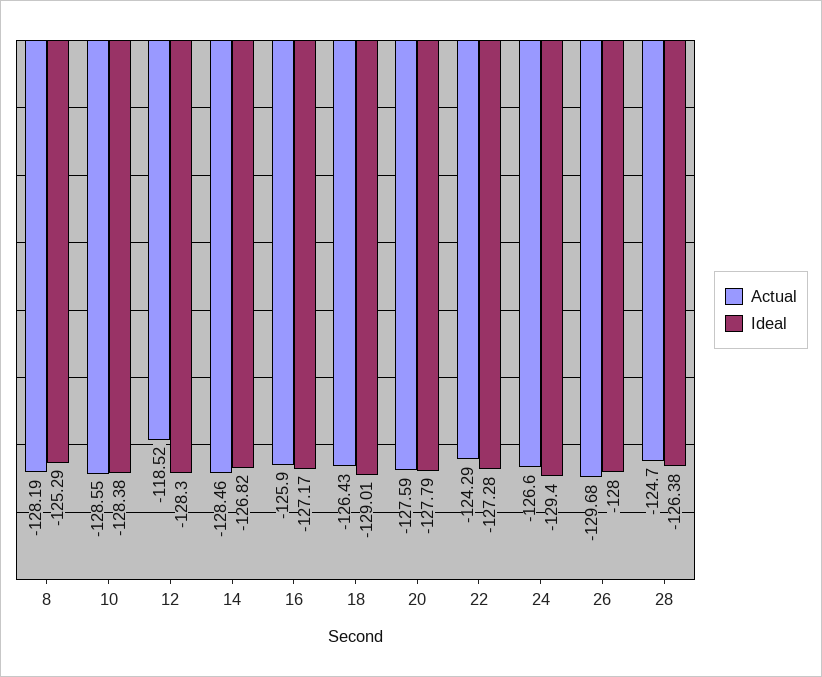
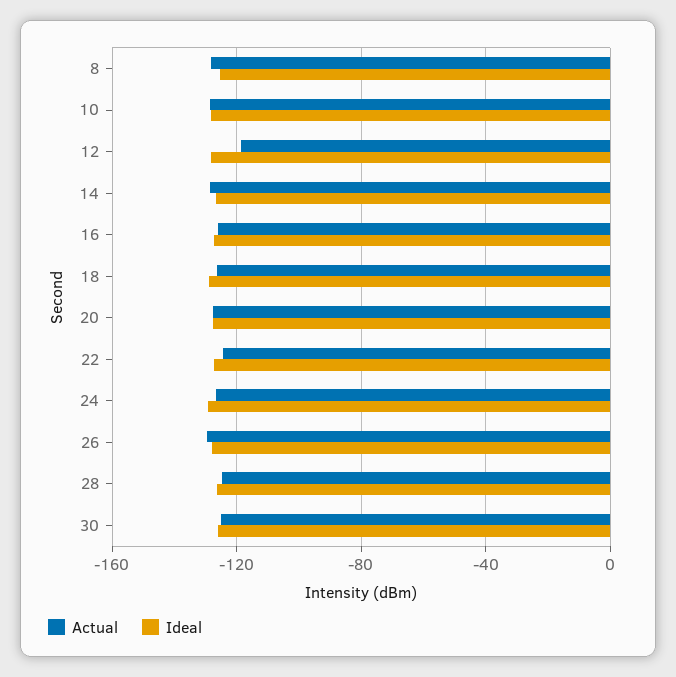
Actual, 30: none -> -125
Ideal, 30: none -> -125

